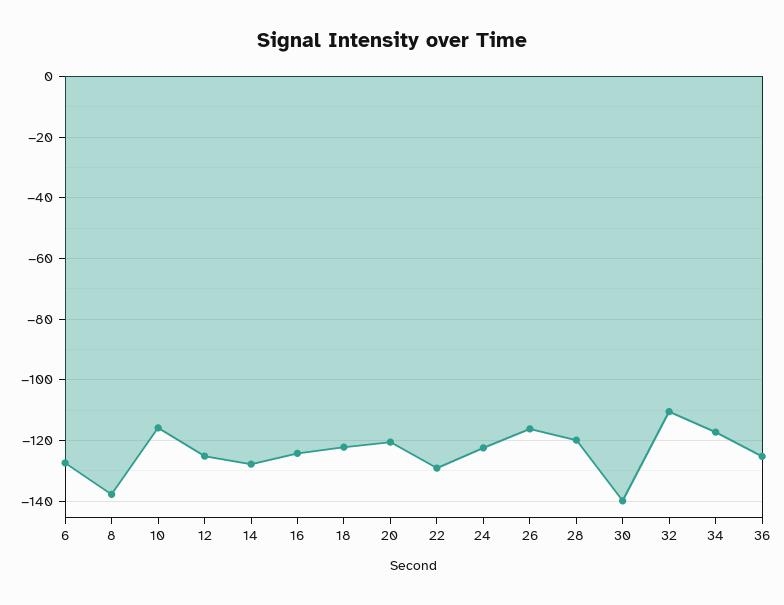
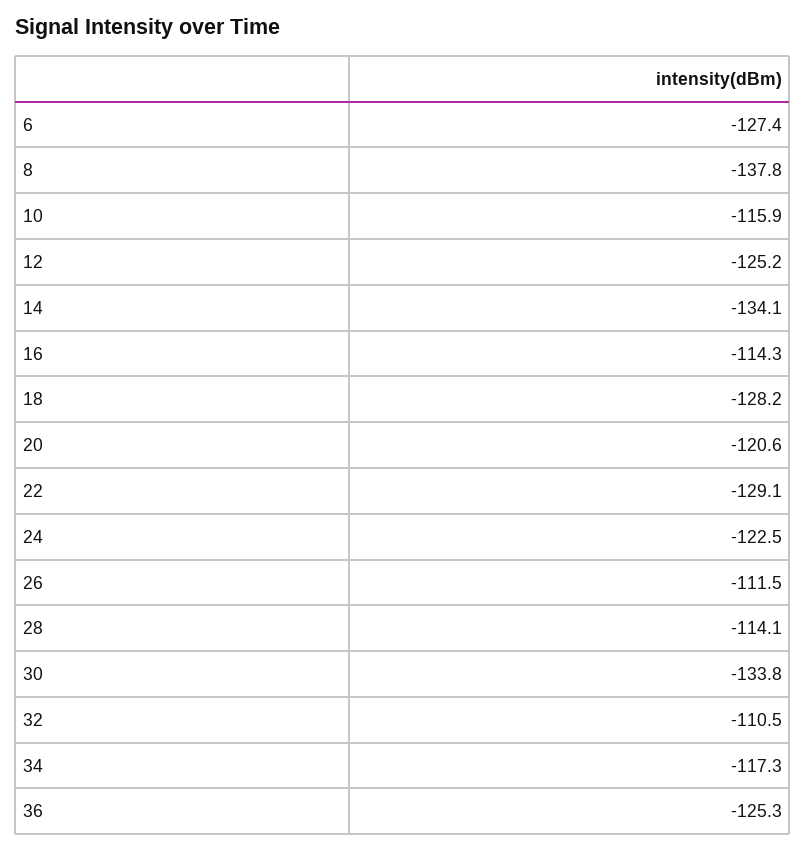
14: -128 -> -134.1
16: -124 -> -114.3
18: -122 -> -128.2
26: -116 -> -111.5
28: -120 -> -114.1
30: -140 -> -133.8

